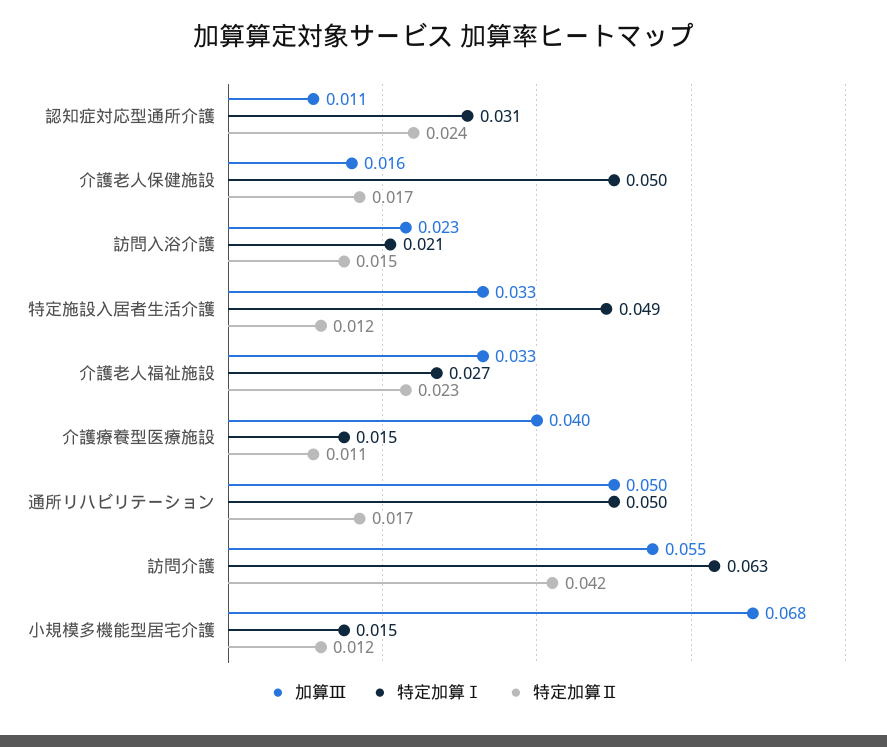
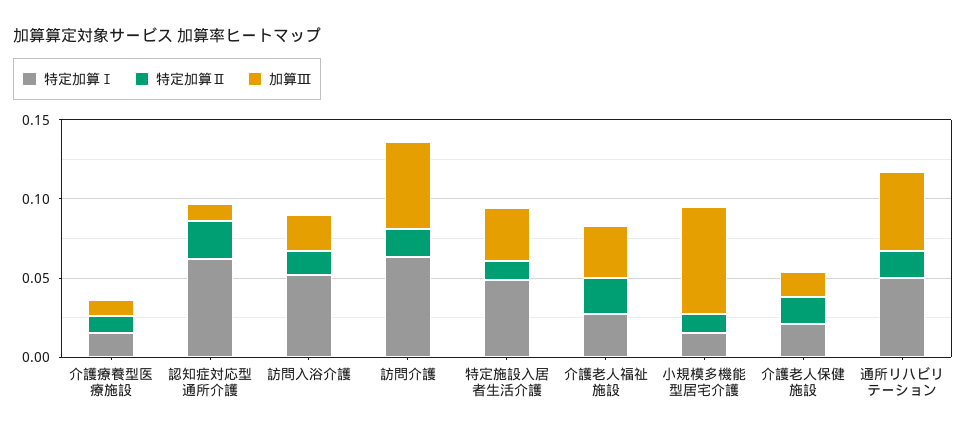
特定加算Ⅰ, 認知症対応型通所介護: 0.031 -> 0.06
特定加算Ⅰ, 介護老人保健施設: 0.05 -> 0.02
特定加算Ⅰ, 訪問入浴介護: 0.021 -> 0.05
加算Ⅲ, 介護療養型医療施設: 0.04 -> 0.01
特定加算Ⅱ, 訪問介護: 0.042 -> 0.02

